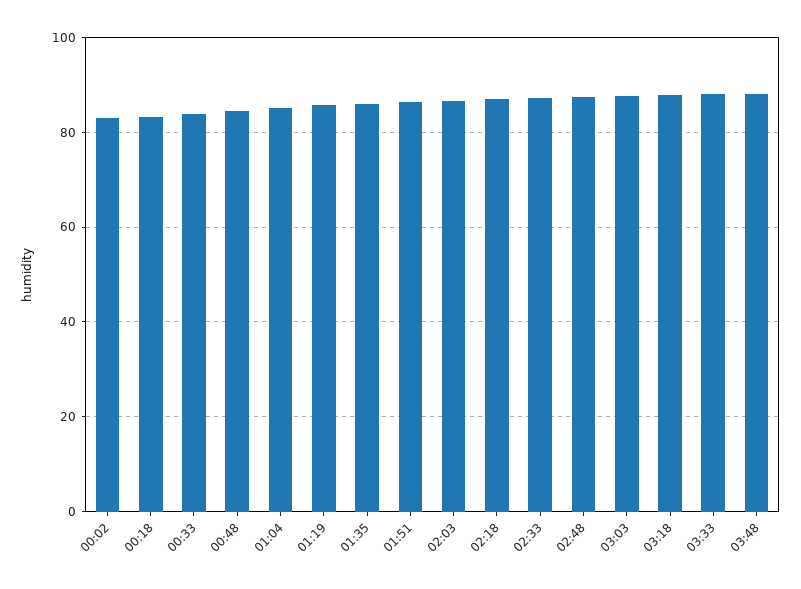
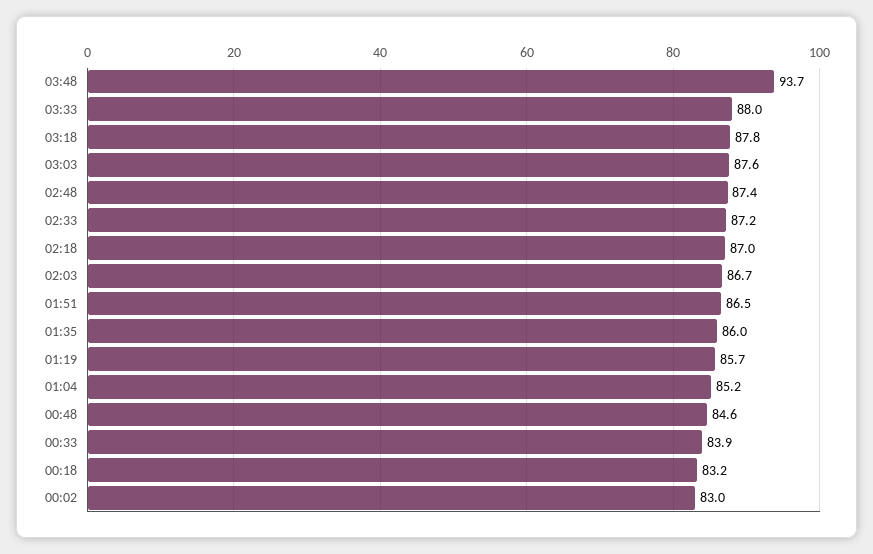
03:48: 88 -> 93.7

